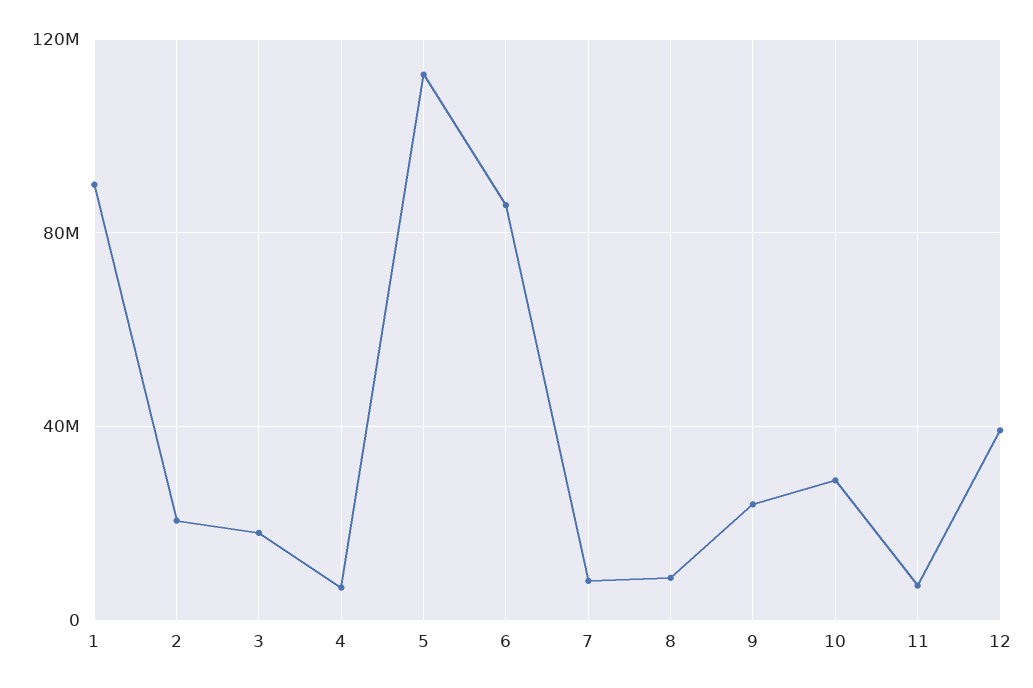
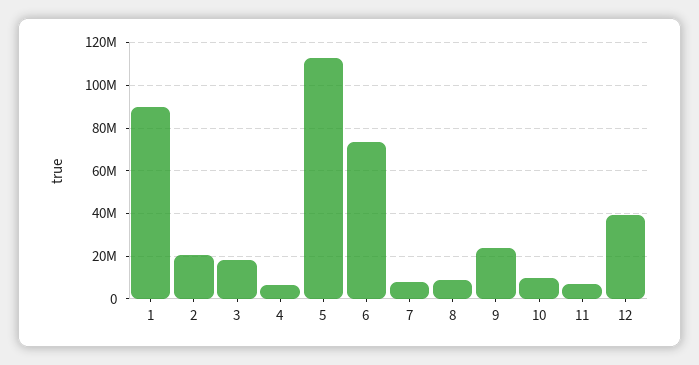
6: 85000000 -> 75000000
10: 30000000 -> 10000000

